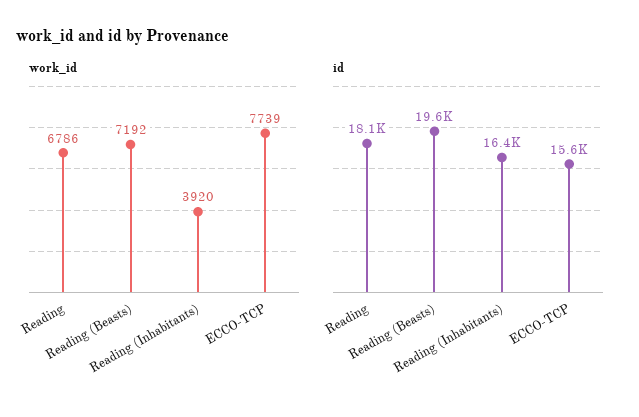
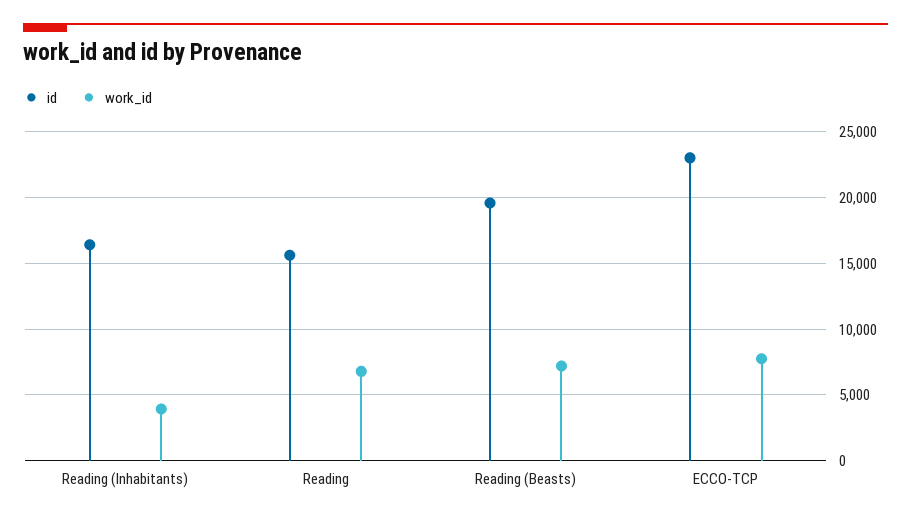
id, Reading: 18100 -> 15500
id, ECCO-TCP: 15600 -> 23000

